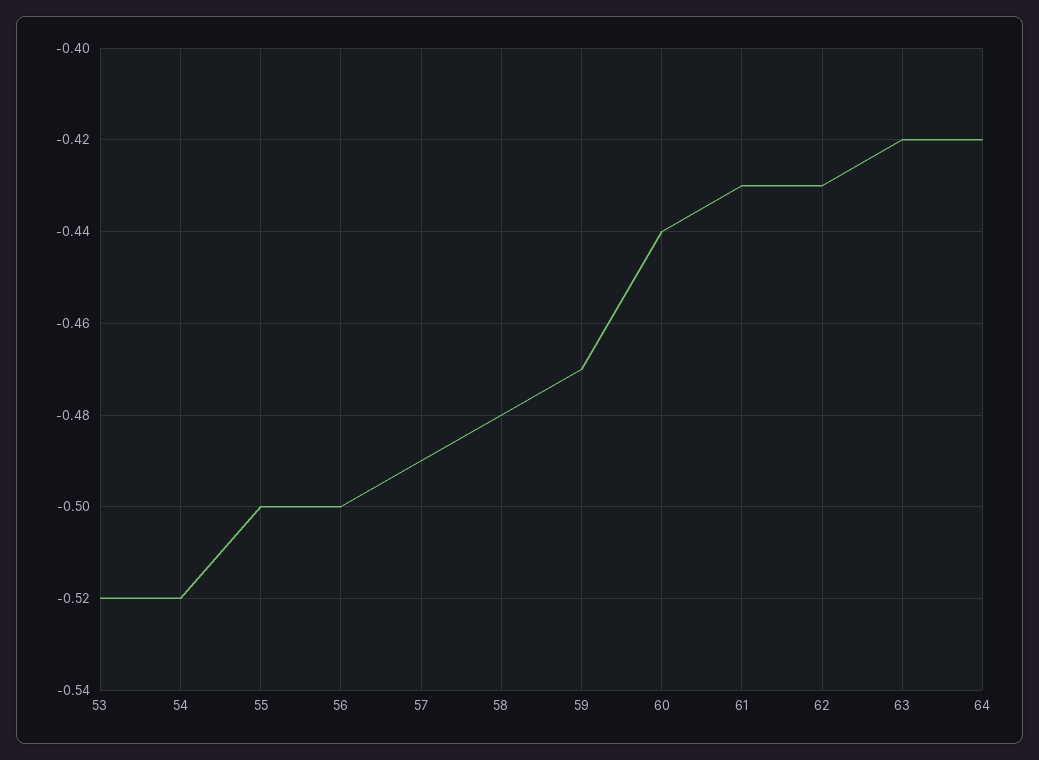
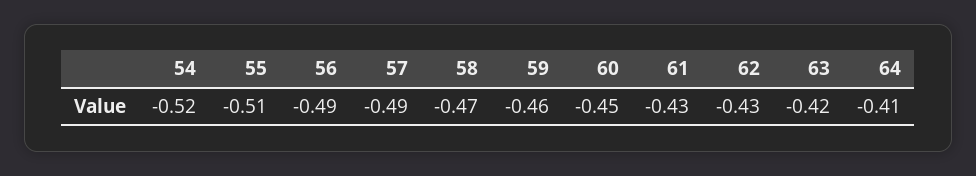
53: -0.52 -> none
55: -0.5 -> -0.51
56: -0.5 -> -0.49
58: -0.48 -> -0.47
59: -0.47 -> -0.46
60: -0.44 -> -0.45
64: -0.42 -> -0.41

